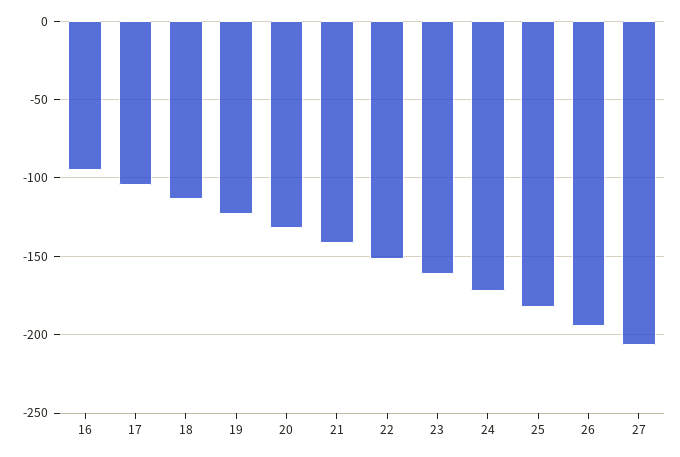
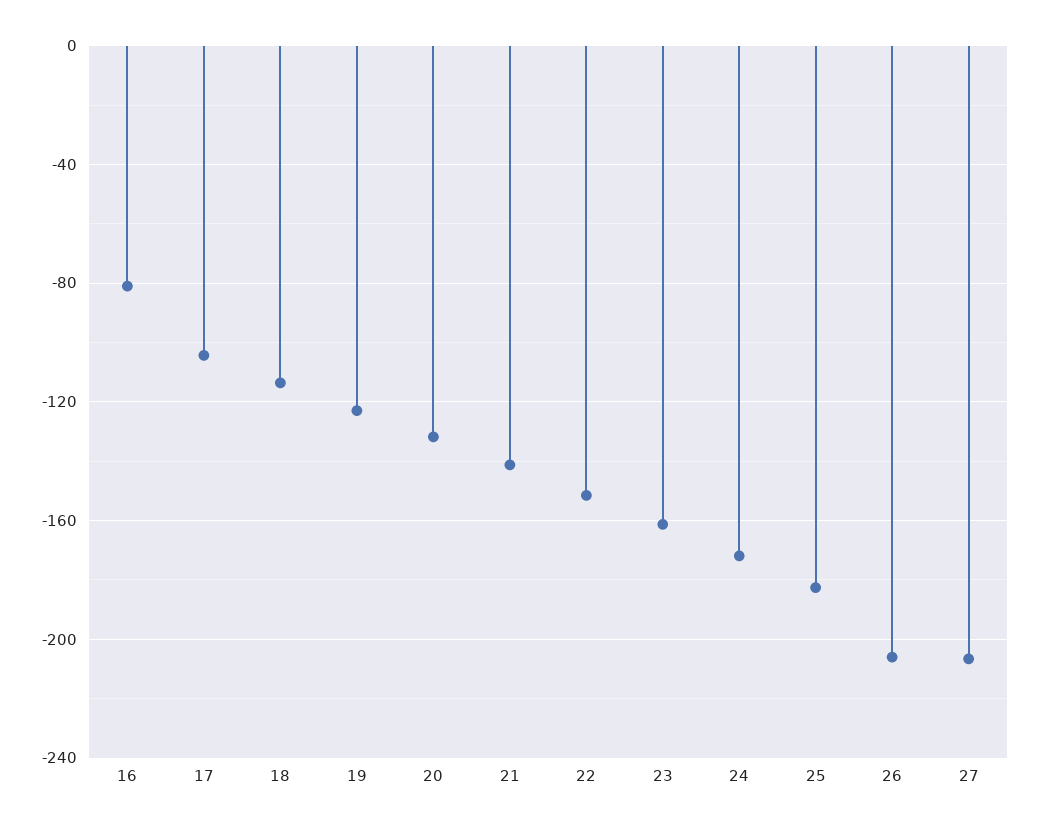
16: -95 -> -80
26: -195 -> -205

